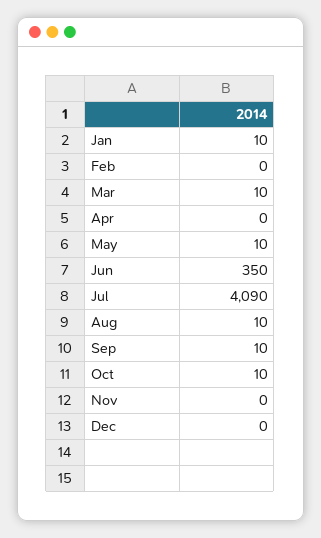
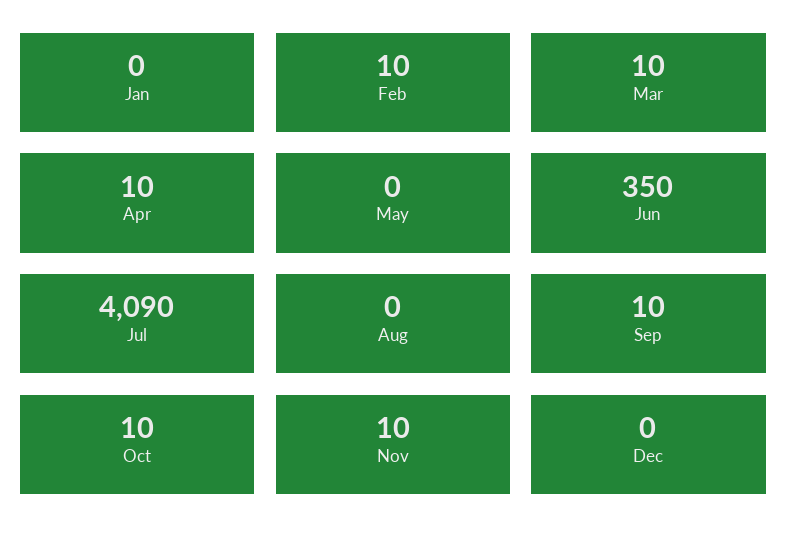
Jan: 10 -> 0
Feb: 0 -> 10
Apr: 0 -> 10
May: 10 -> 0
Aug: 10 -> 0
Nov: 0 -> 10

